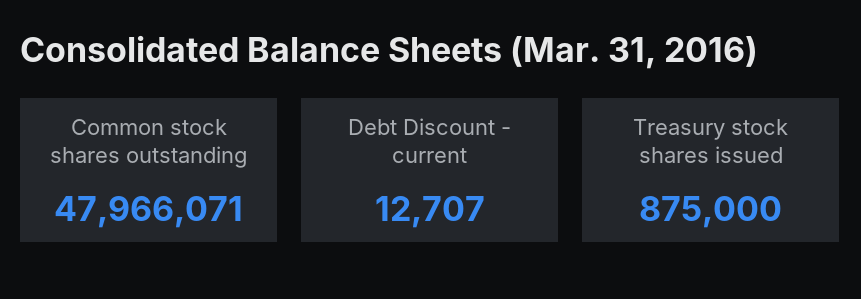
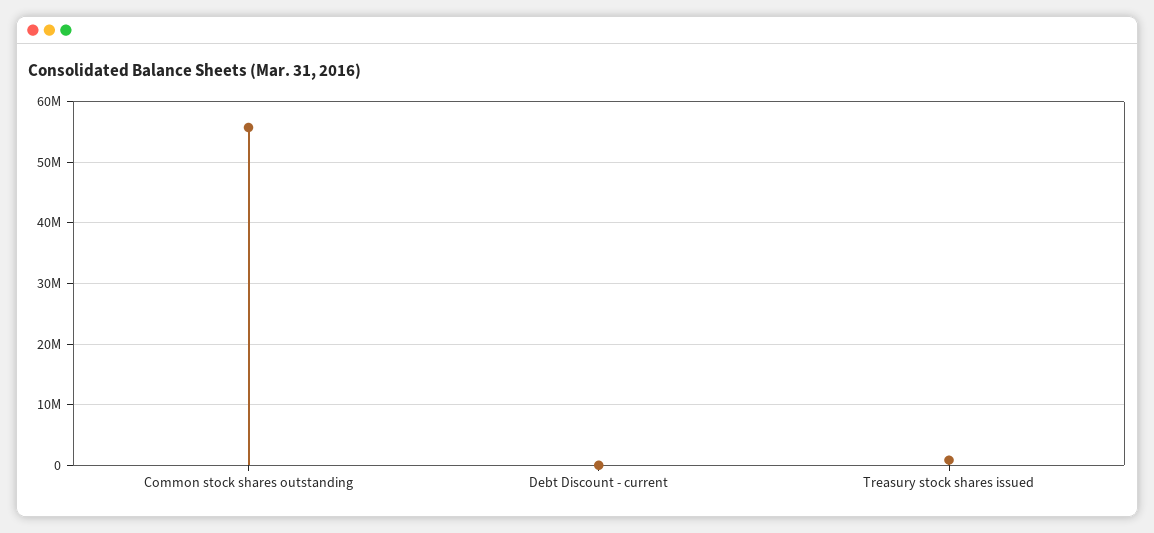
Common stock shares outstanding: 47966071 -> 56000000

